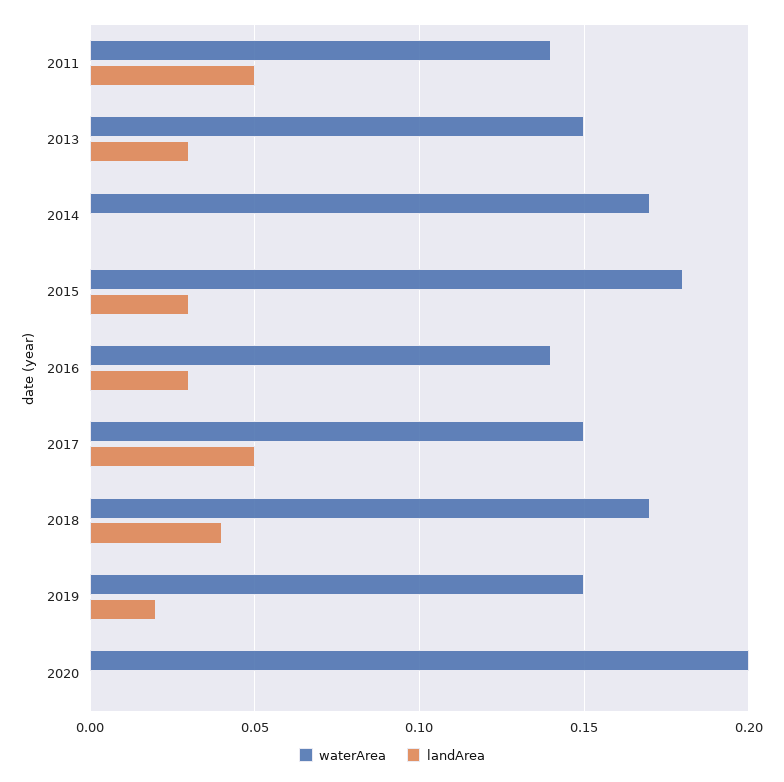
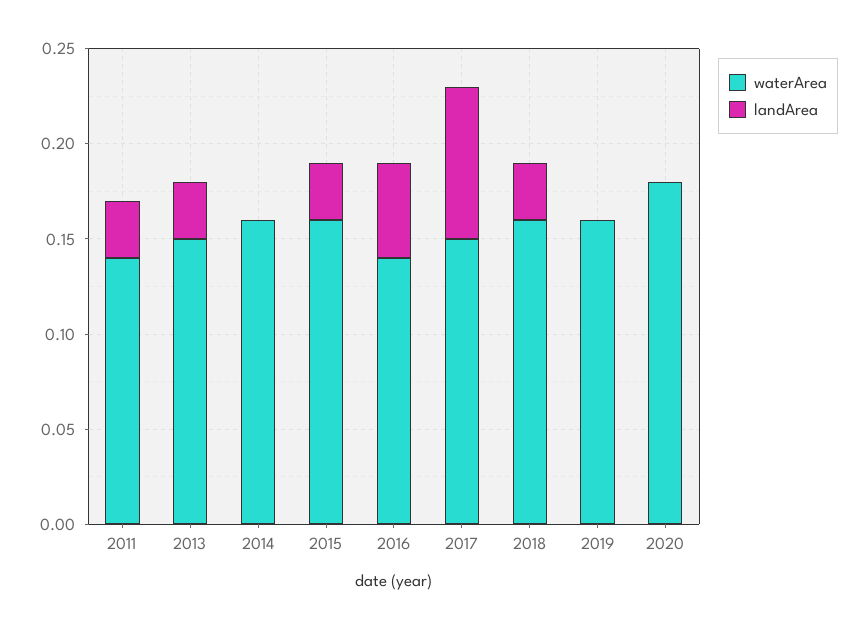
landArea, 2011: 0.05 -> 0.03
waterArea, 2014: 0.17 -> 0.16
waterArea, 2015: 0.18 -> 0.16
landArea, 2016: 0.03 -> 0.05
landArea, 2017: 0.05 -> 0.08
waterArea, 2018: 0.17 -> 0.16
landArea, 2018: 0.04 -> 0.03
waterArea, 2019: 0.15 -> 0.16
landArea, 2019: 0.02 -> 0
waterArea, 2020: 0.2 -> 0.18

